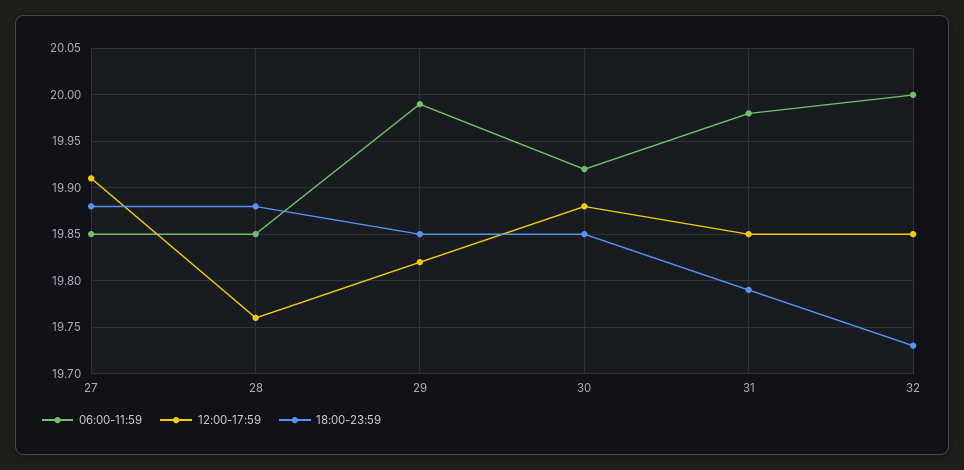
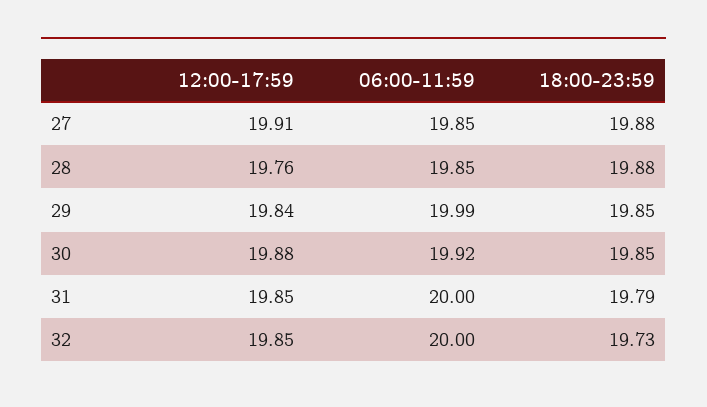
12:00-17:59, 29: 19.82 -> 19.84
06:00-11:59, 31: 19.98 -> 20

